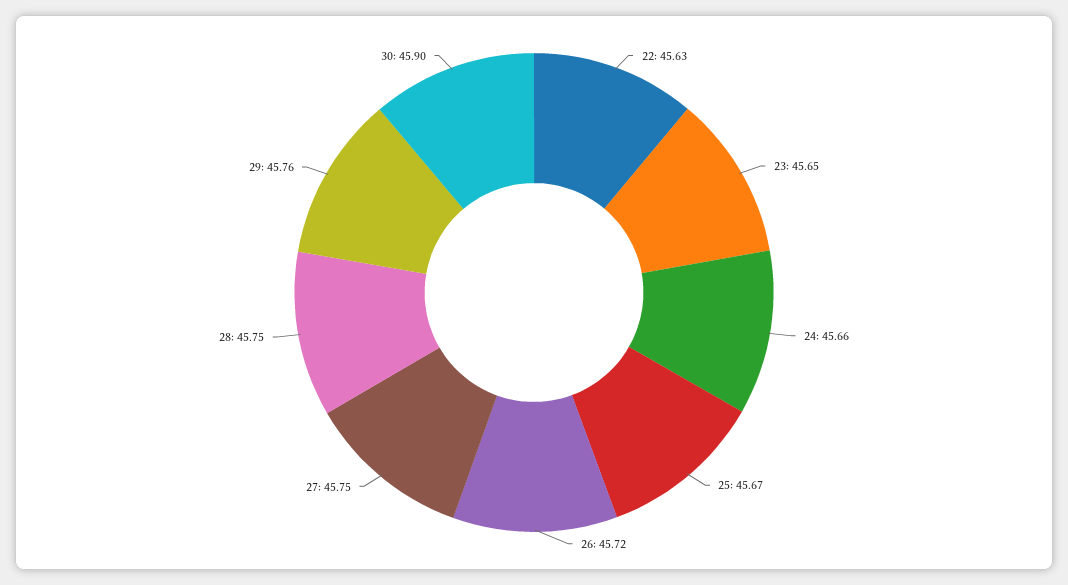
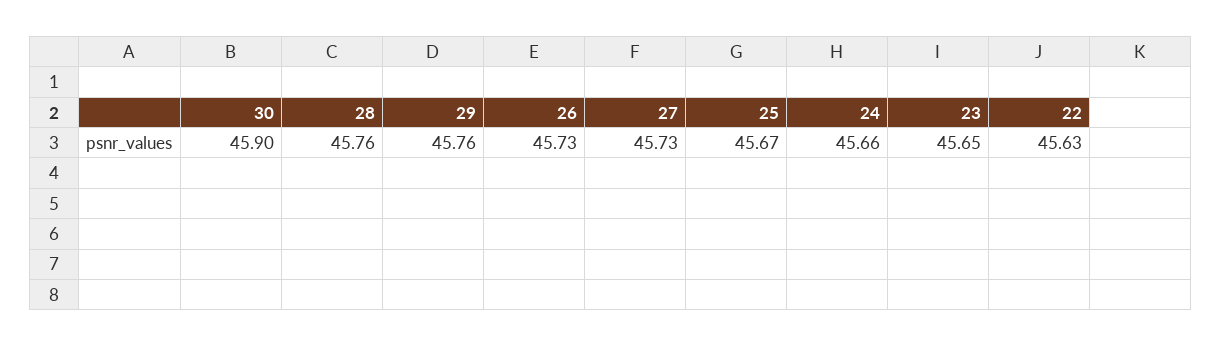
26: 45.72 -> 45.73
27: 45.75 -> 45.73
28: 45.75 -> 45.76

